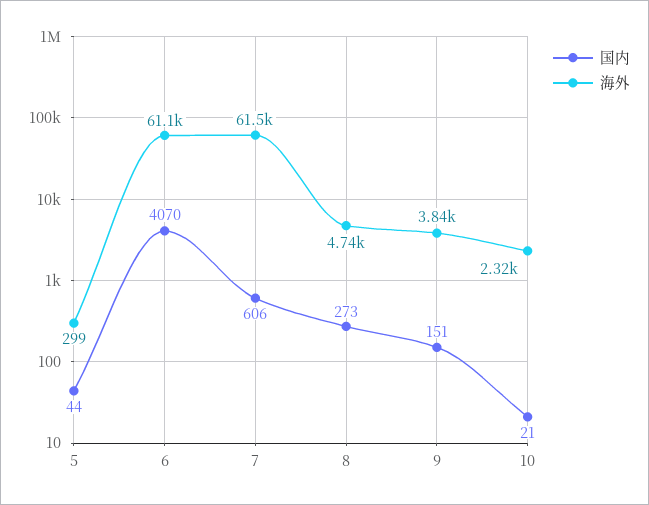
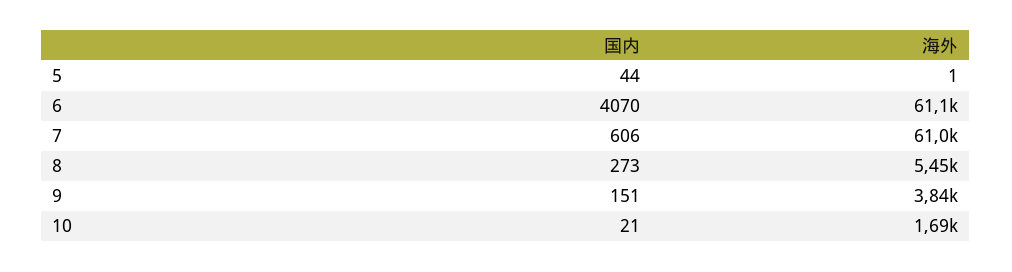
海外, 5: 299 -> 1
海外, 7: 61500 -> 61000
海外, 8: 4740 -> 5450
海外, 10: 2320 -> 1690

